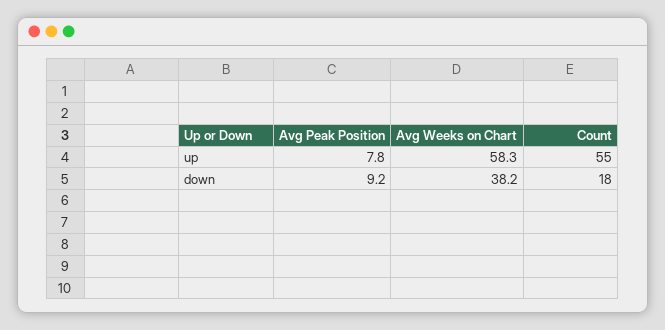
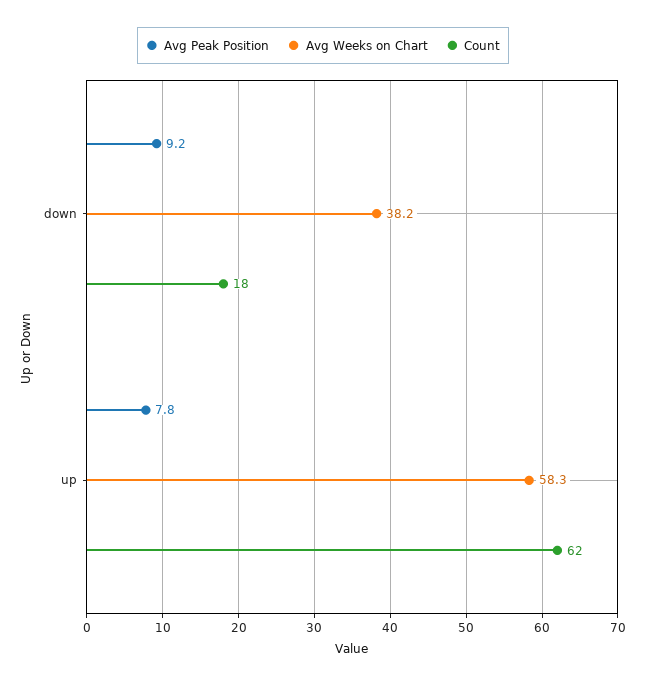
Count, up: 55 -> 62

